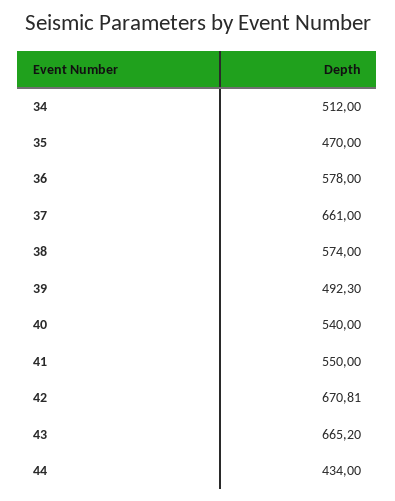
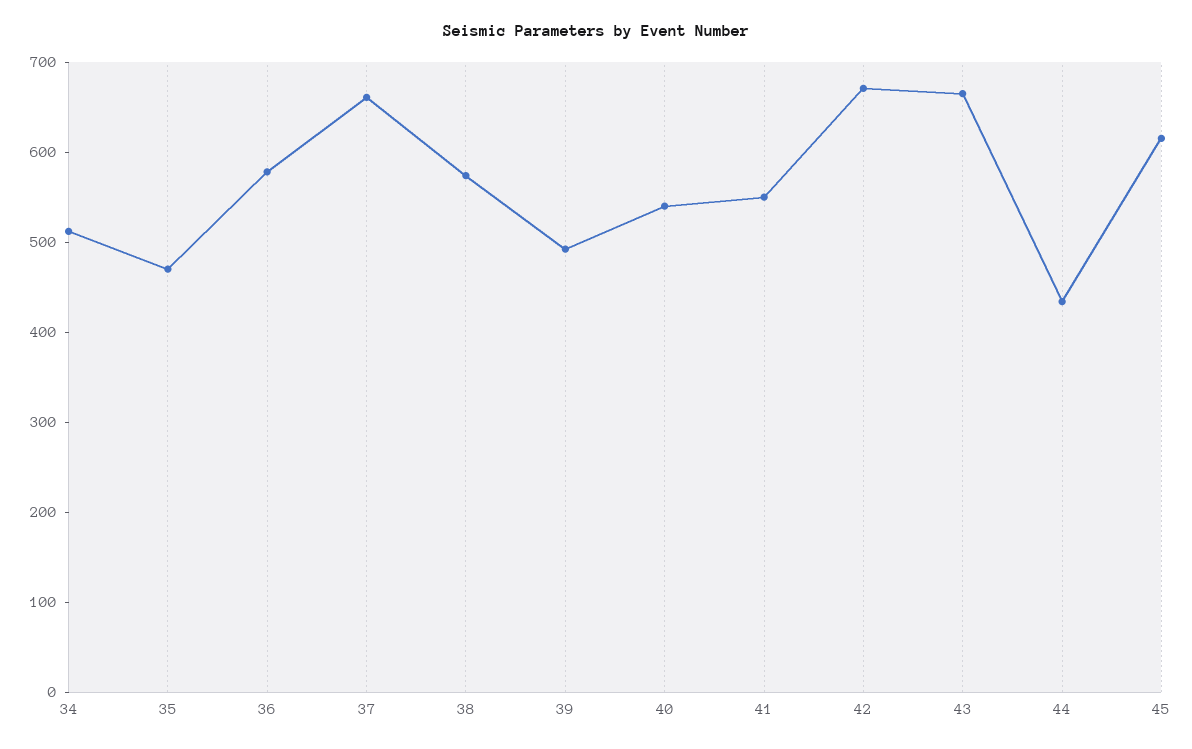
45: none -> 620

